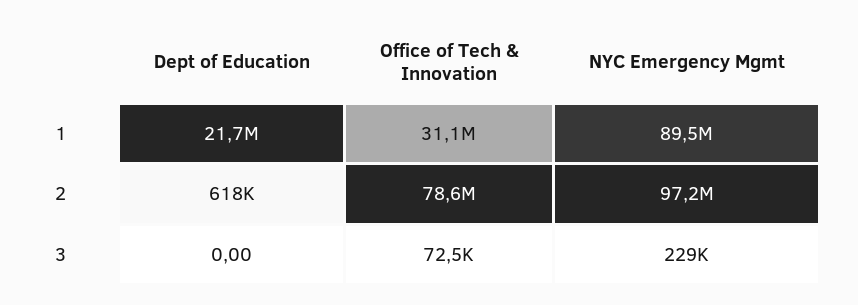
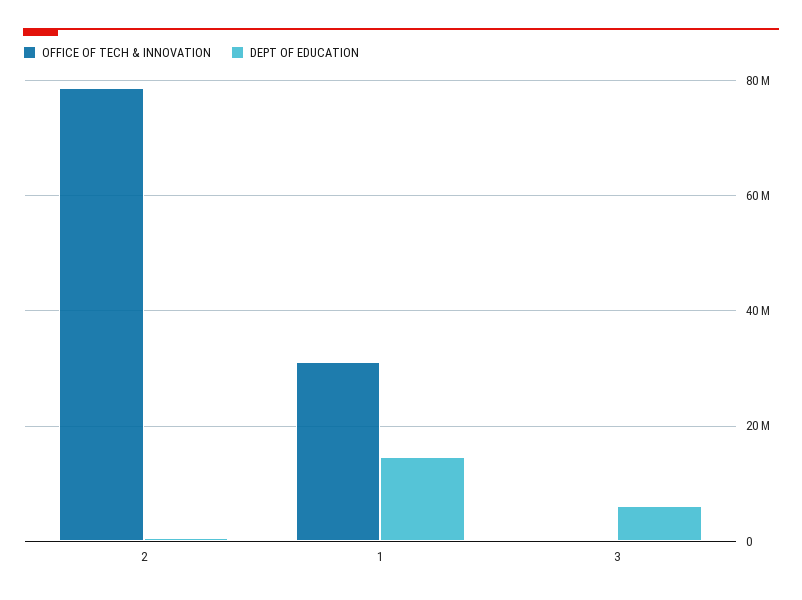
Dept of Education, 1: 21700000 -> 14000000
NYC Emergency Mgmt, 1: 89500000 -> none
NYC Emergency Mgmt, 2: 97200000 -> none
Dept of Education, 3: 0 -> 6000000
NYC Emergency Mgmt, 3: 229000 -> none

